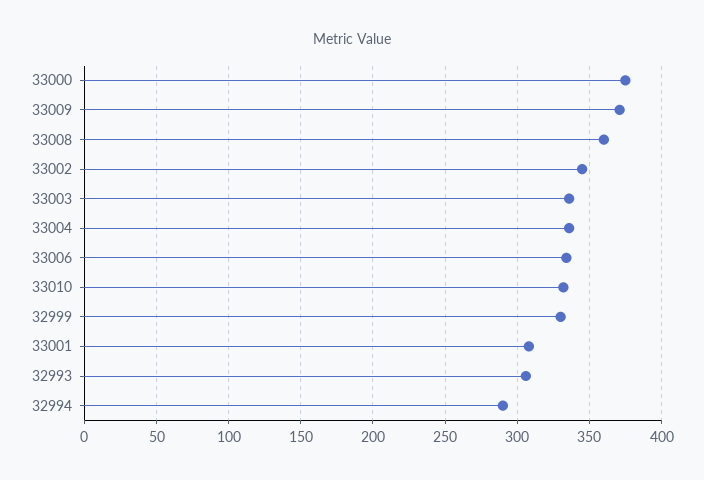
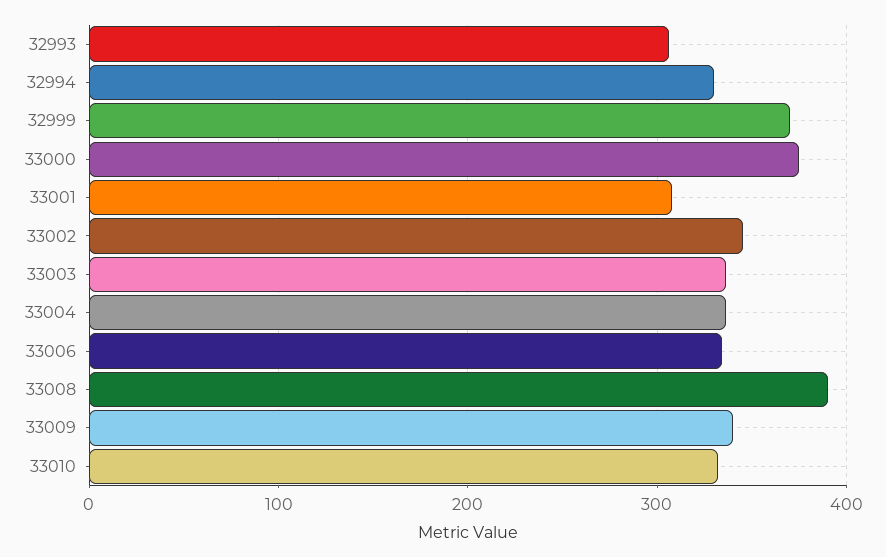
33009: 370 -> 340
33008: 360 -> 390
32999: 330 -> 370
32994: 290 -> 330

